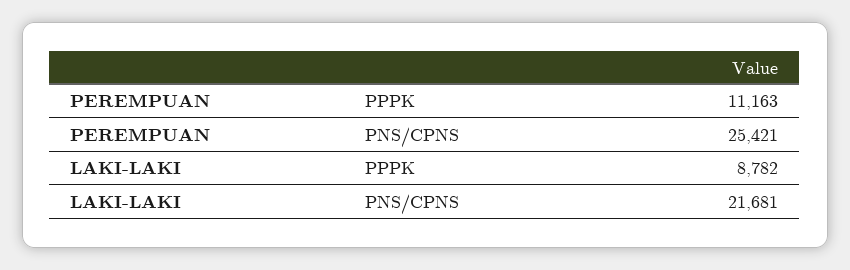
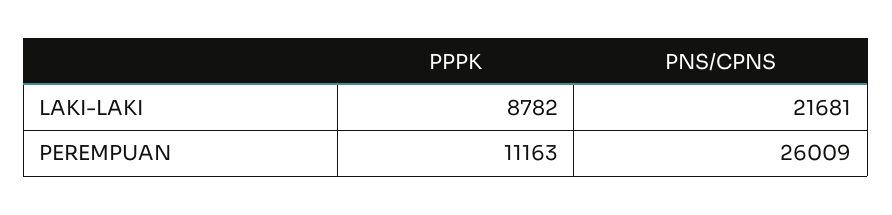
PEREMPUAN, PNS/CPNS: 25421 -> 26009

